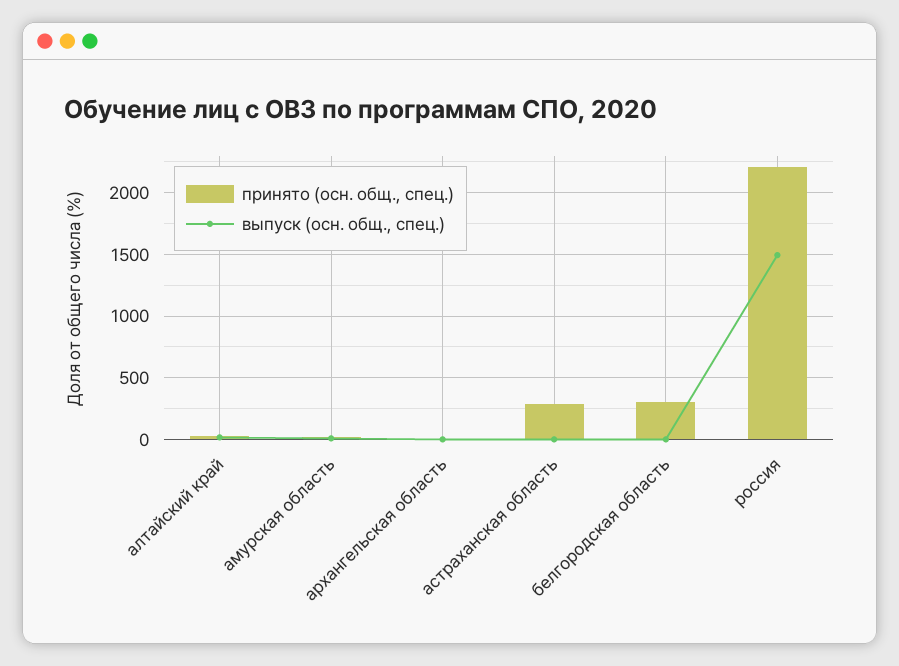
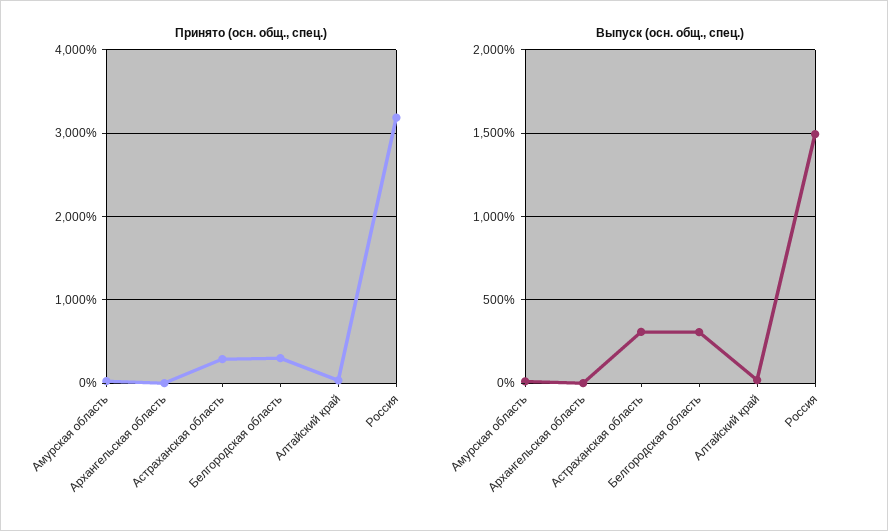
выпуск (осн. общ., спец.), астраханская область: 0 -> 300
выпуск (осн. общ., спец.), белгородская область: 0 -> 300
принято (осн. общ., спец.), россия: 2200 -> 3200

